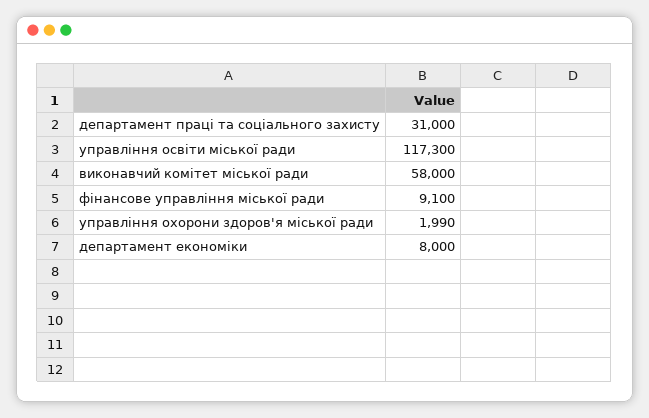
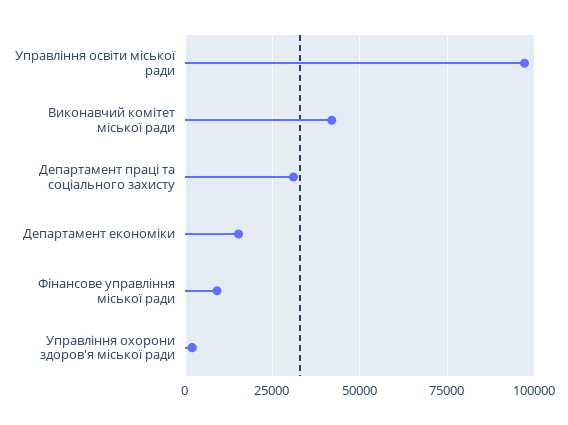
управління освіти міської ради: 117300 -> 97500
виконавчий комітет міської ради: 58000 -> 42500
департамент економіки: 8000 -> 15000

